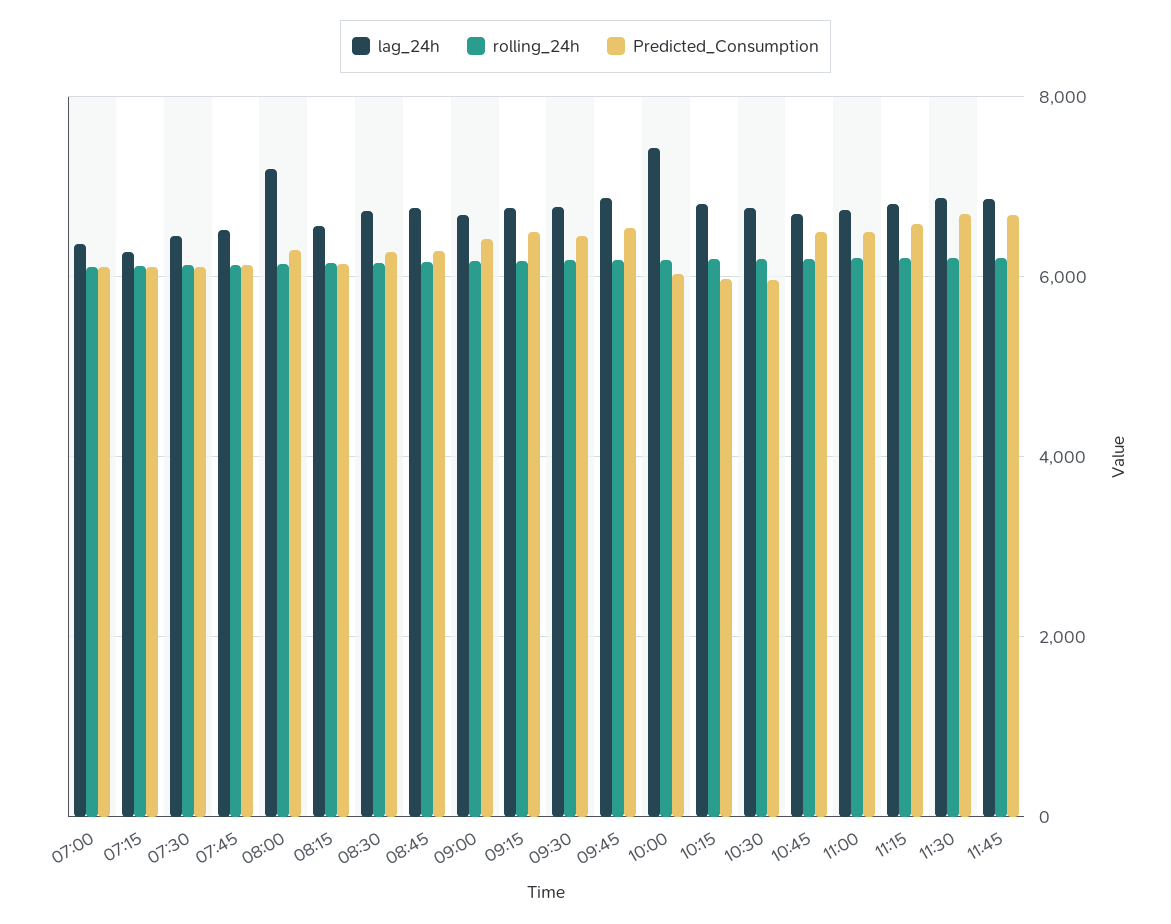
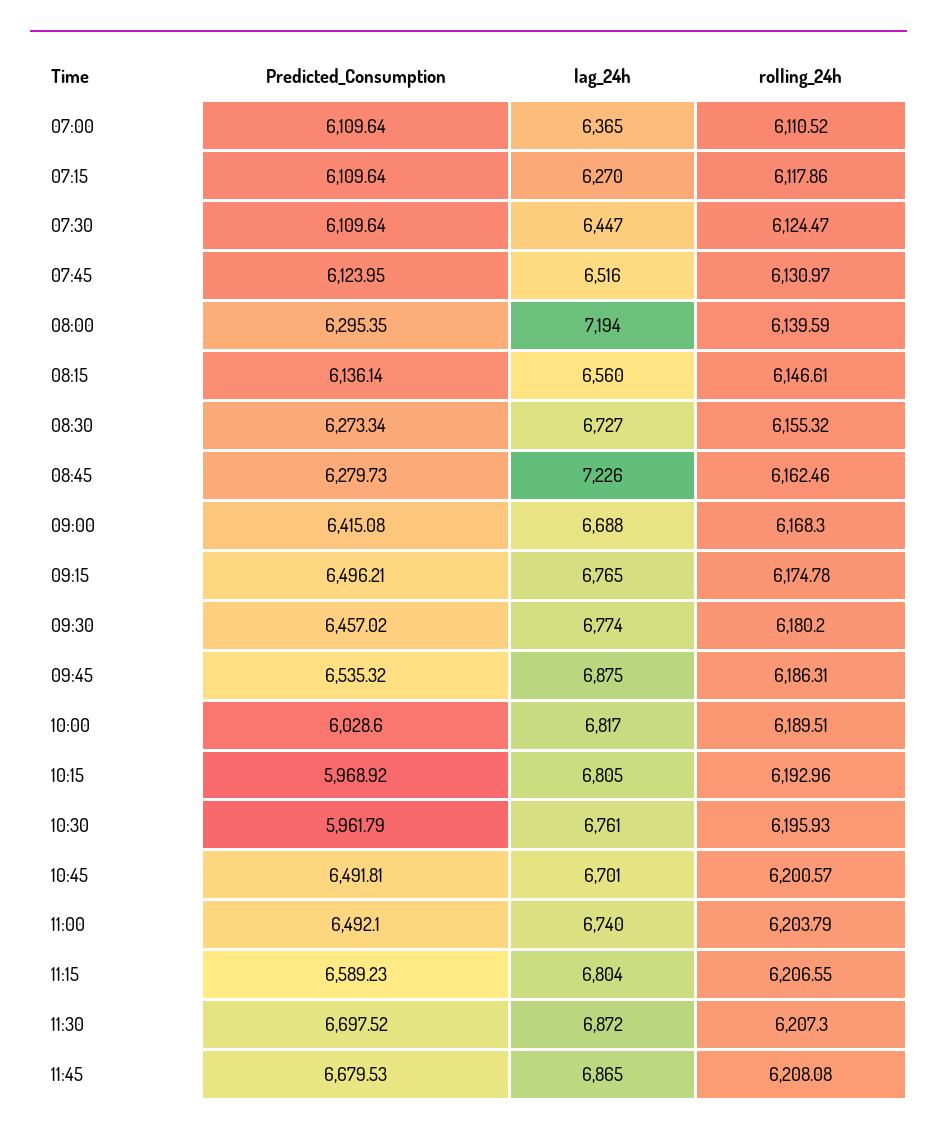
lag_24h, 08:45: 6800 -> 7226
lag_24h, 10:00: 7400 -> 6817

